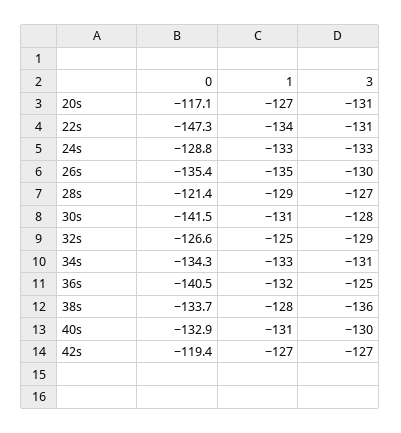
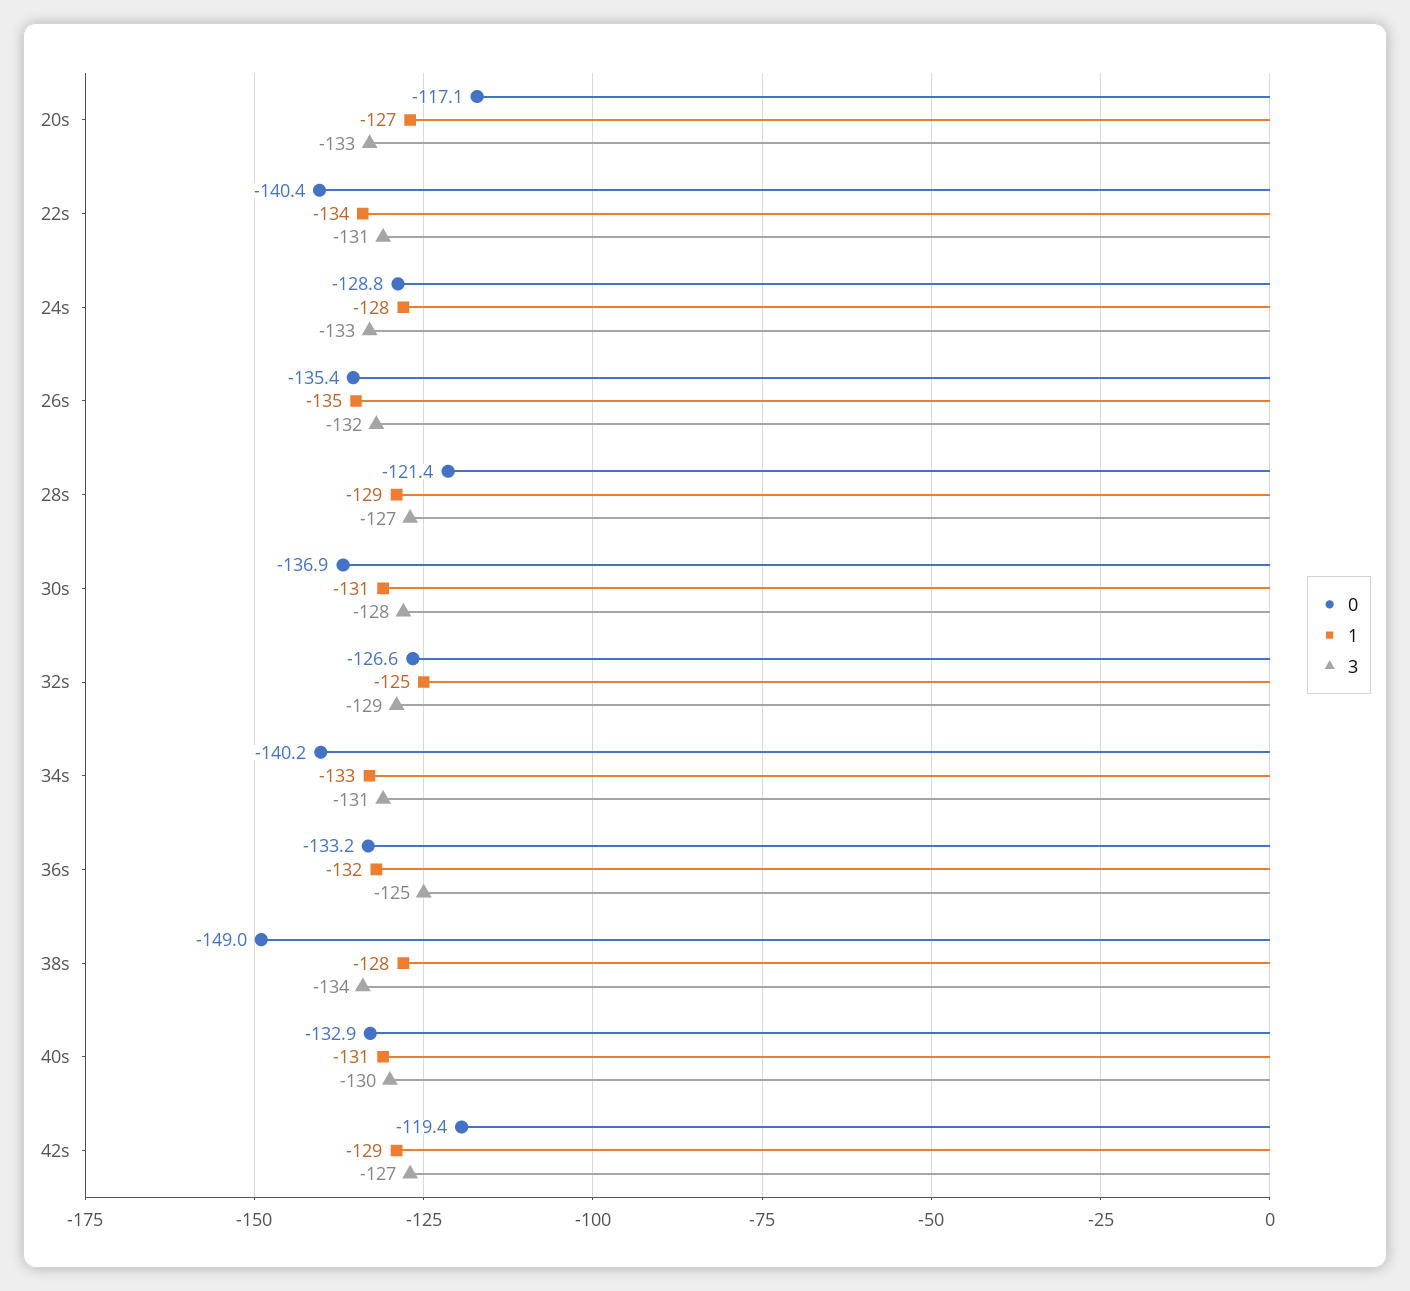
3, 20s: -131 -> -133
0, 22s: -147.3 -> -140.4
1, 24s: -133 -> -128
3, 26s: -130 -> -132
0, 30s: -141.5 -> -136.9
0, 34s: -134.3 -> -140.2
0, 36s: -140.5 -> -133.2
0, 38s: -133.7 -> -149
3, 38s: -136 -> -134
1, 42s: -127 -> -129

